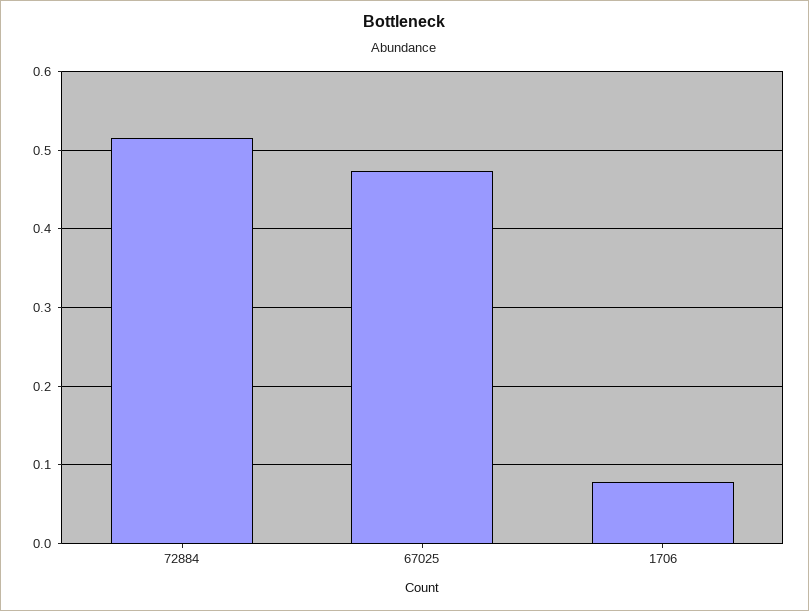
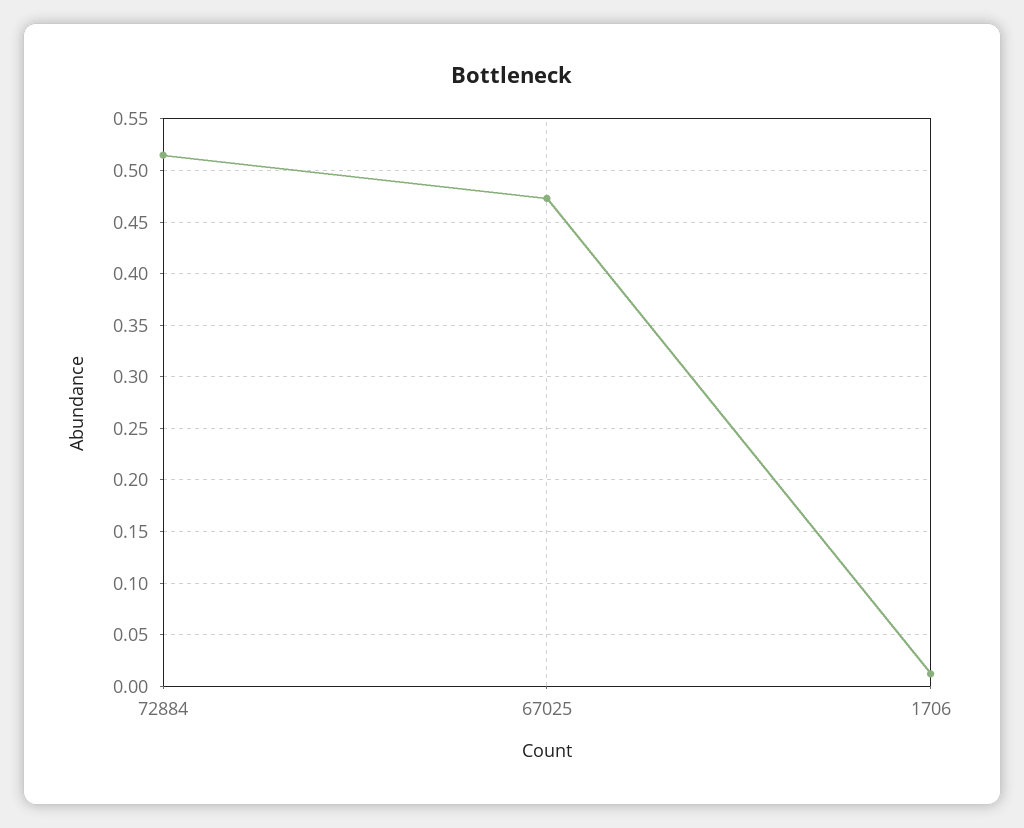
1706: 0.08 -> 0.01

